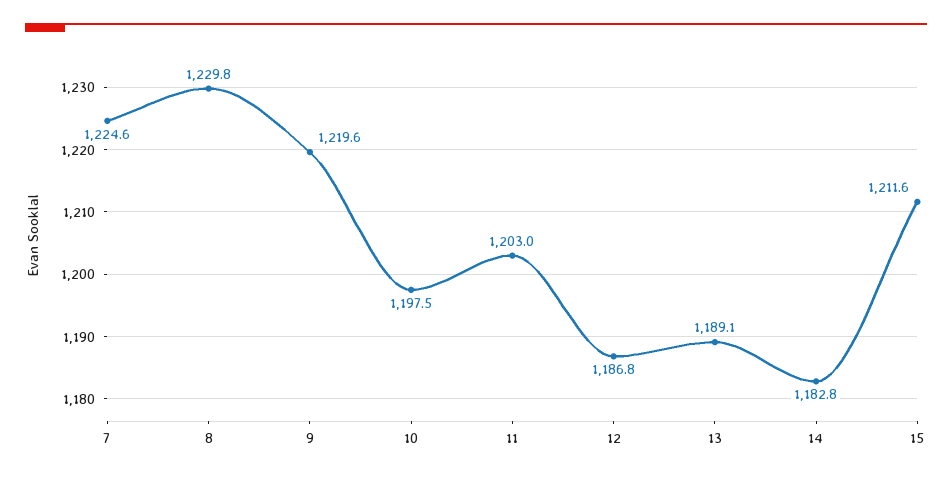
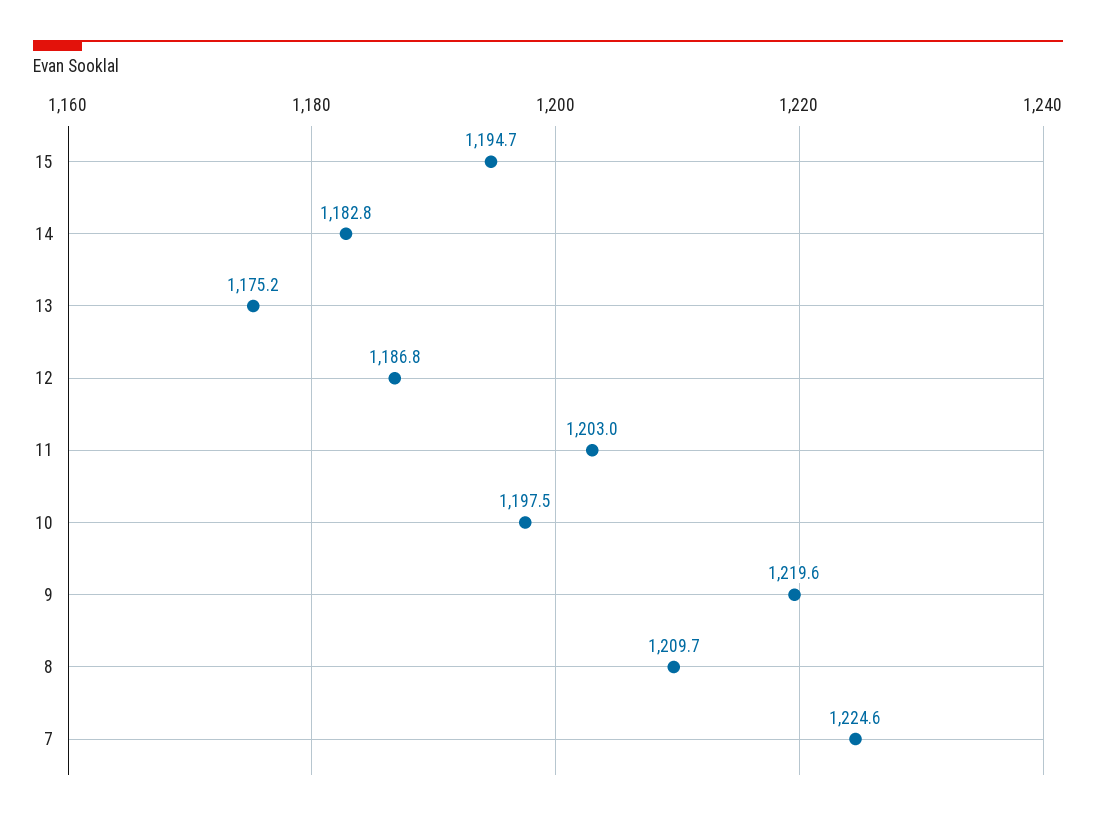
8: 1229.8 -> 1209.7
13: 1189.1 -> 1175.2
15: 1211.6 -> 1194.7

